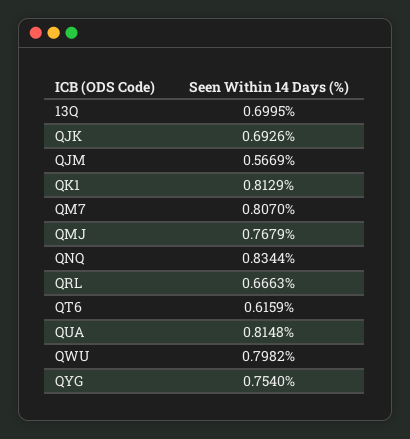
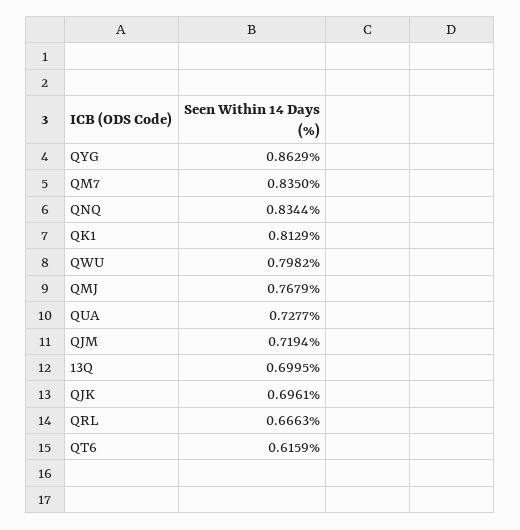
QJK: 0.6926 -> 0.6961
QJM: 0.5669 -> 0.7194
QM7: 0.807 -> 0.835
QUA: 0.8148 -> 0.7277
QYG: 0.754 -> 0.8629

